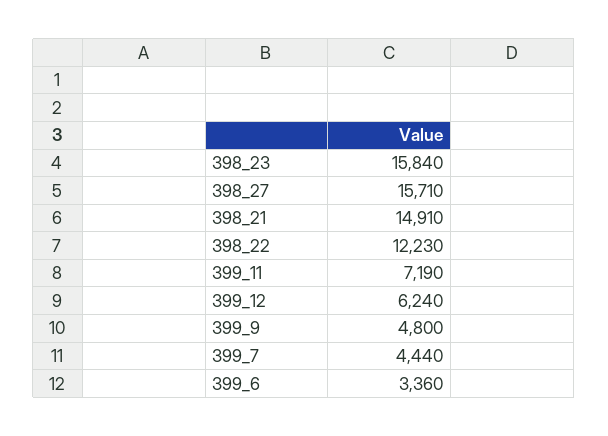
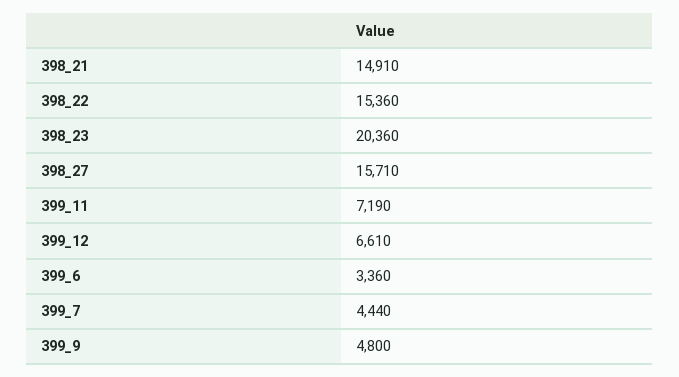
398_23: 15840 -> 20360
398_22: 12230 -> 15360
399_12: 6240 -> 6610

